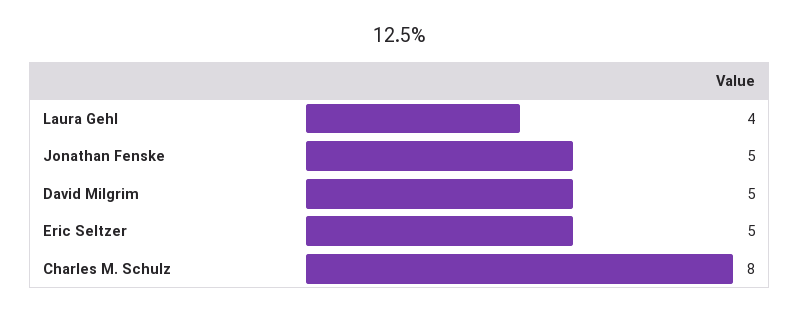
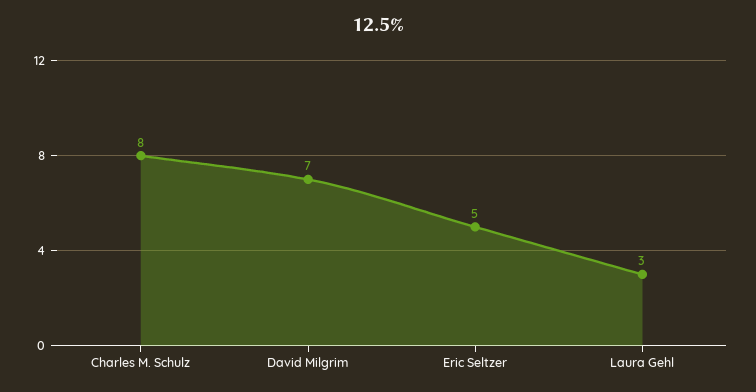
Laura Gehl: 4 -> 3
Jonathan Fenske: 5 -> none
David Milgrim: 5 -> 7

